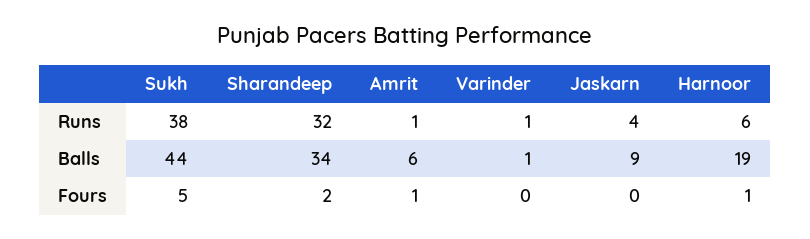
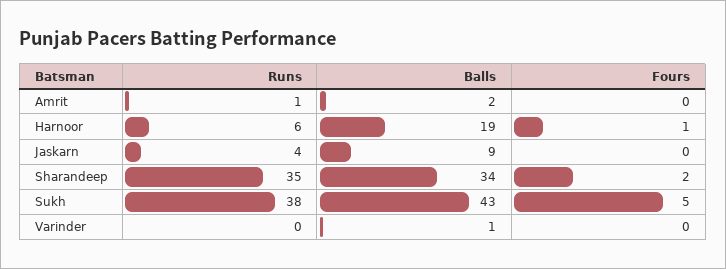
Sharandeep, Runs: 32 -> 35
Varinder, Runs: 1 -> 0
Sukh, Balls: 44 -> 43
Amrit, Balls: 6 -> 2
Amrit, Fours: 1 -> 0

